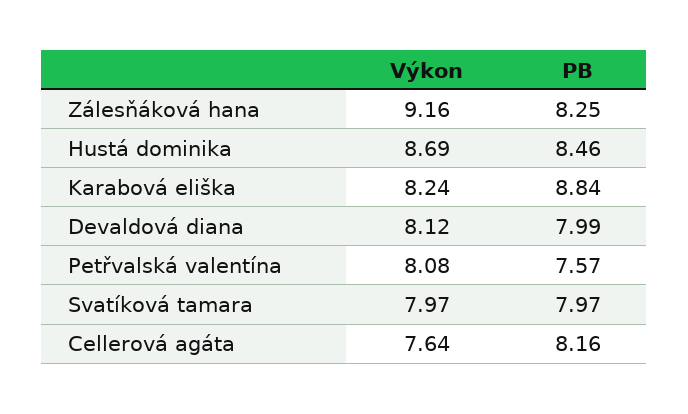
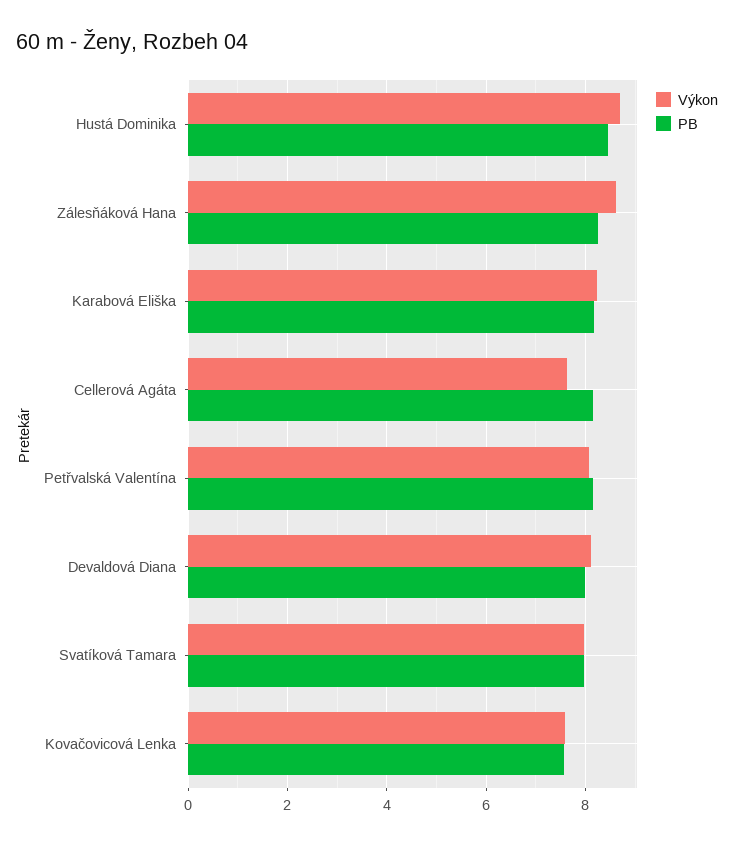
Výkon, Zálesňáková hana: 9.16 -> 8.6
PB, Karabová eliška: 8.84 -> 8.2
PB, Petřvalská valentína: 7.57 -> 8.2
Výkon, Kovačovicová Lenka: none -> 7.6
PB, Kovačovicová Lenka: none -> 7.6

